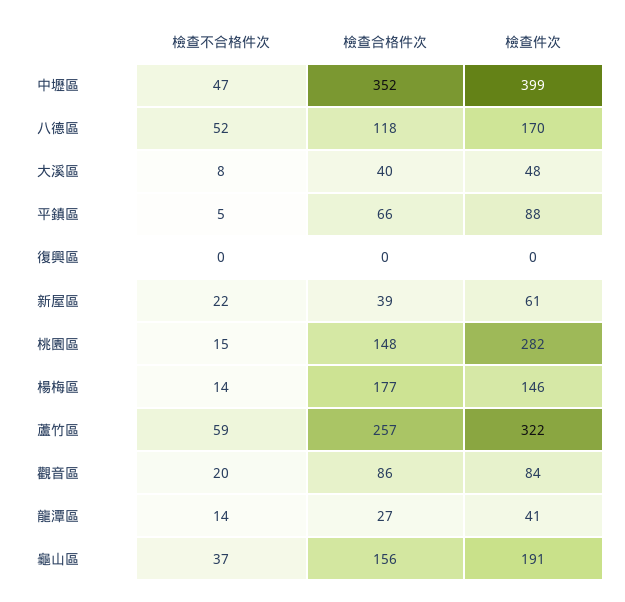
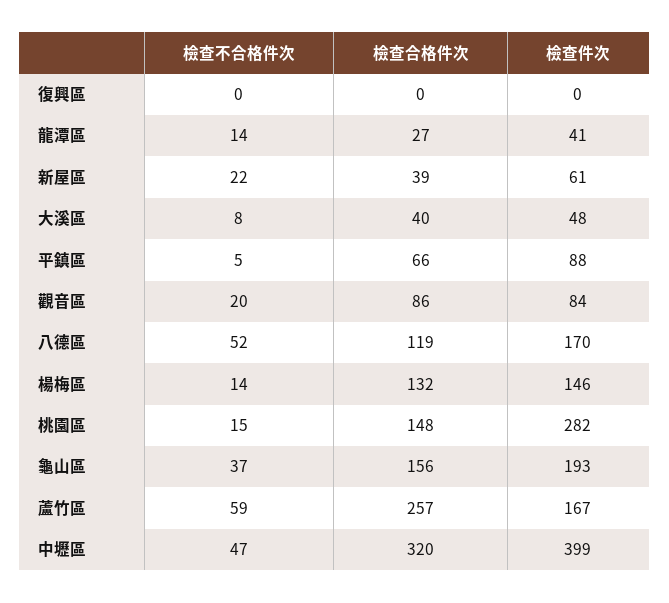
檢查合格件次, 中壢區: 352 -> 320
檢查合格件次, 八德區: 118 -> 119
檢查合格件次, 楊梅區: 177 -> 132
檢查件次, 蘆竹區: 322 -> 167
檢查件次, 龜山區: 191 -> 193

